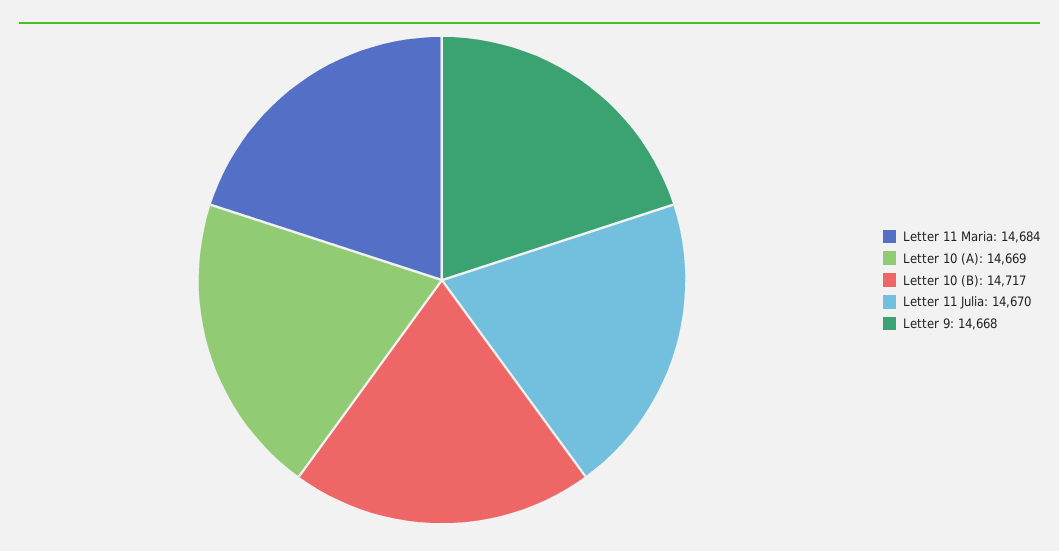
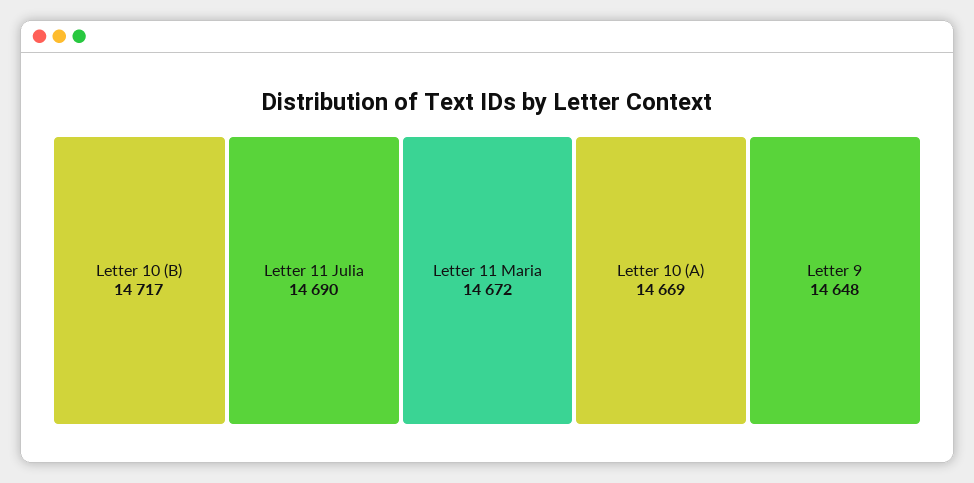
Letter 11 Maria: 14684 -> 14672
Letter 11 Julia: 14670 -> 14690
Letter 9: 14668 -> 14648

